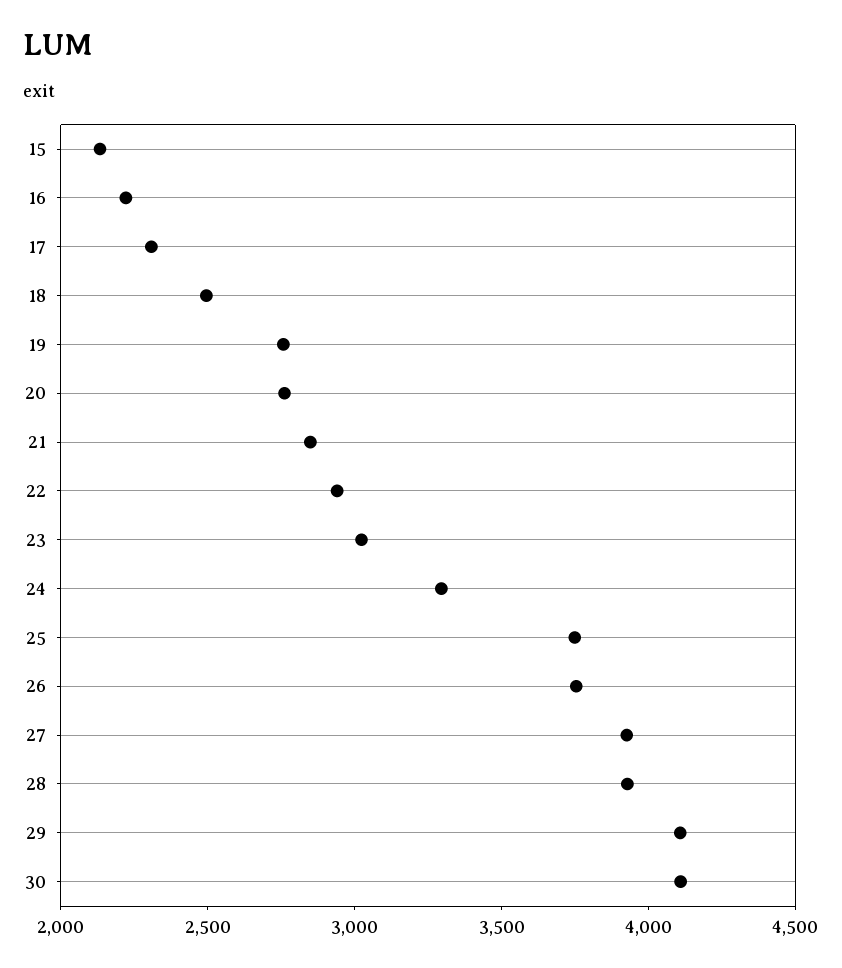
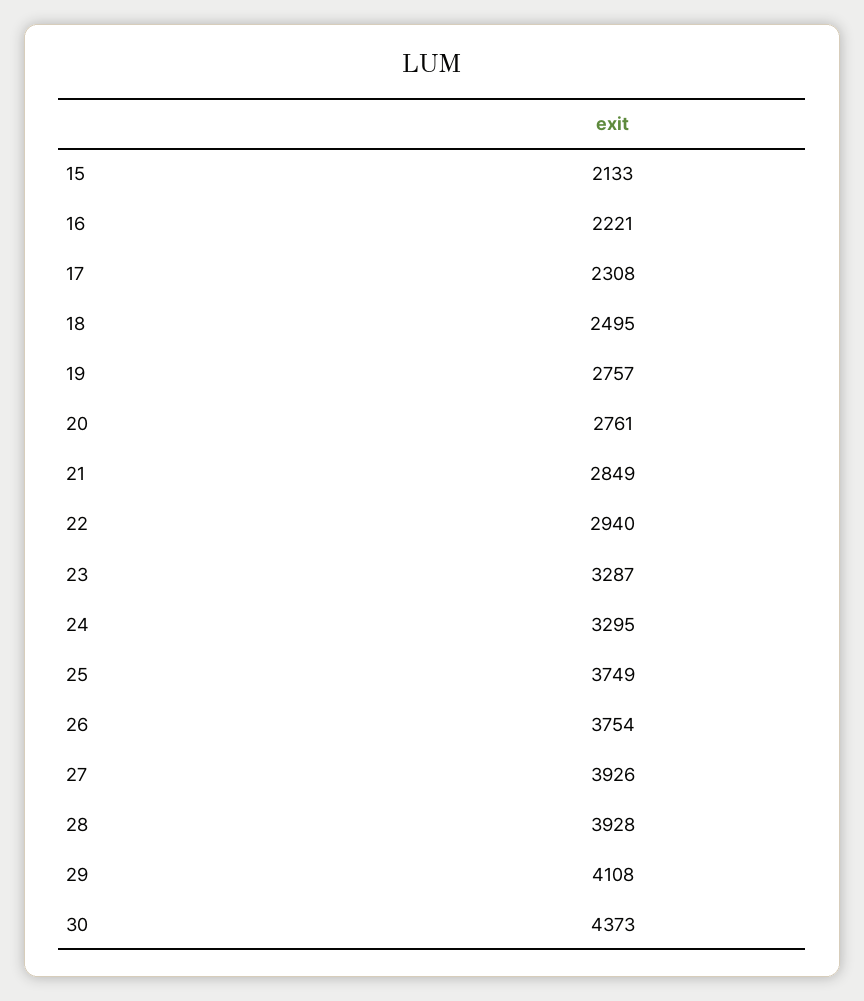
23: 3000 -> 3287
30: 4100 -> 4373

